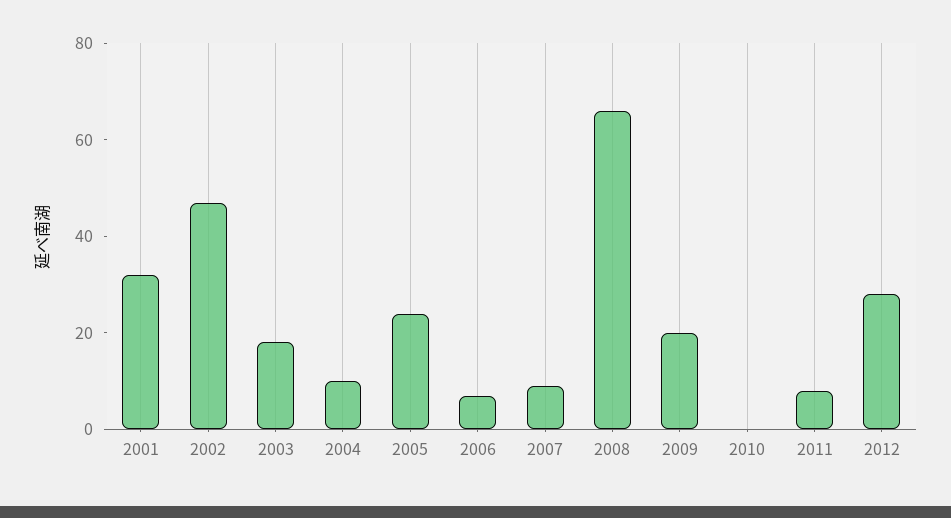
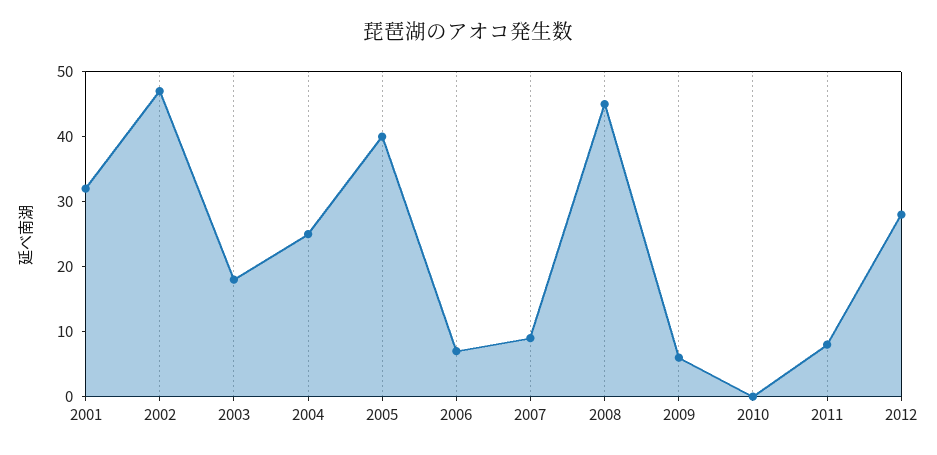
2004: 10 -> 25
2005: 25 -> 40
2008: 65 -> 45
2009: 20 -> 5

